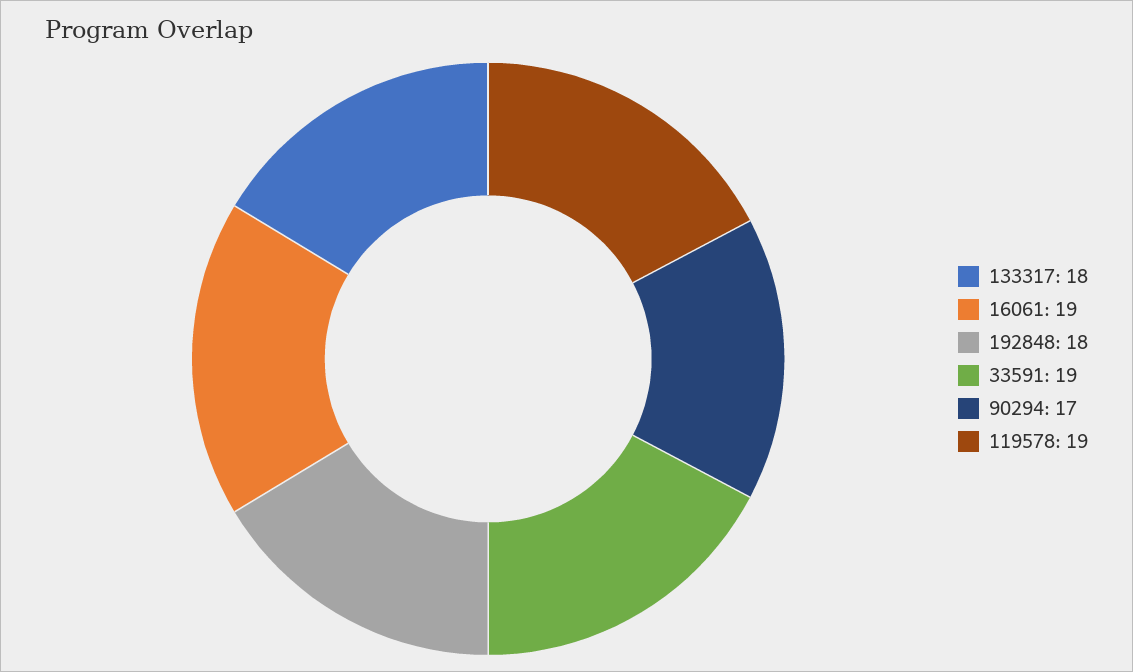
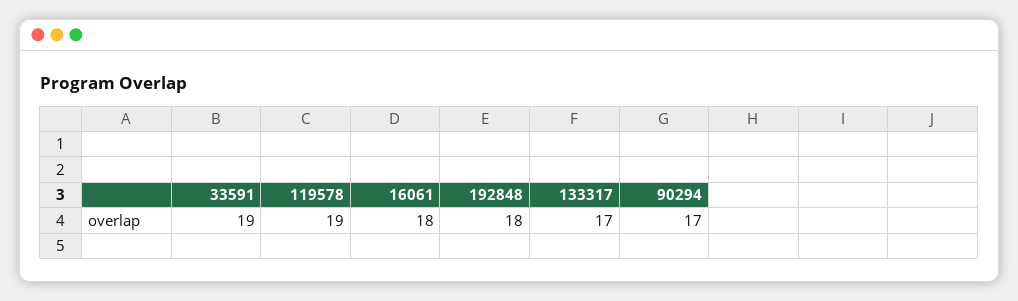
133317: 18 -> 17
16061: 19 -> 18

